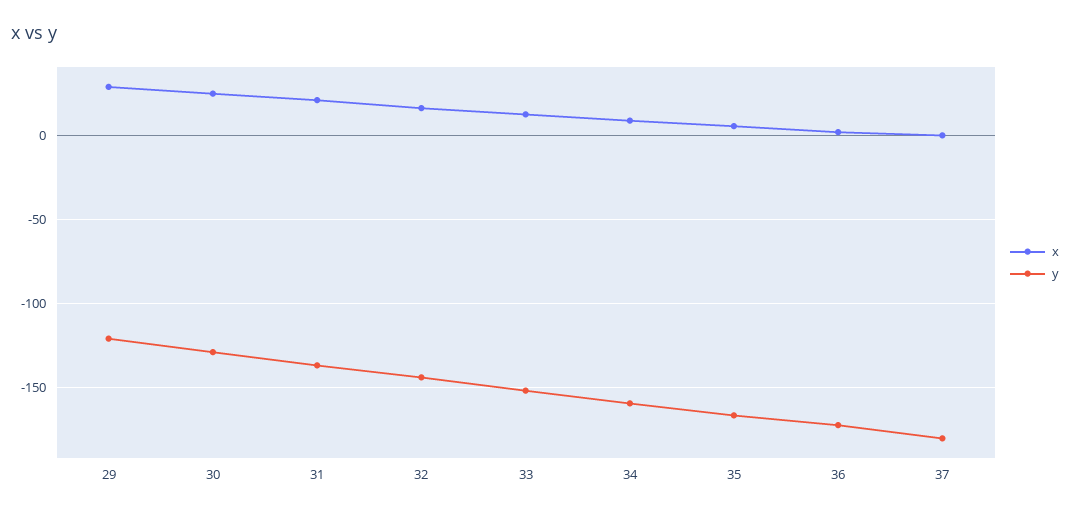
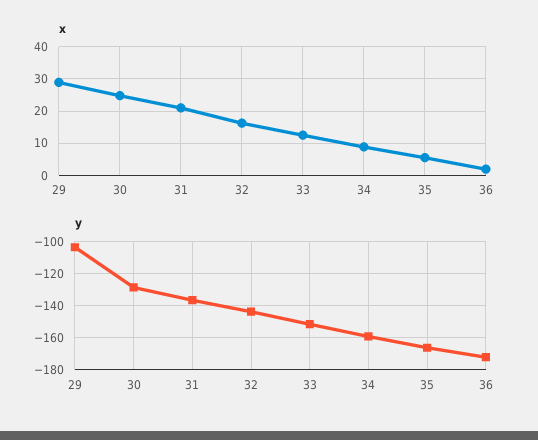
y, 29: -120 -> -105
x, 37: 0 -> none
y, 37: -180 -> none

